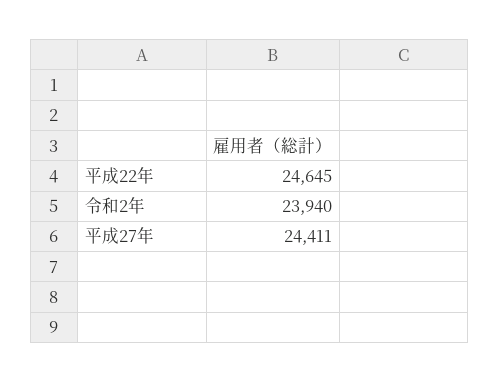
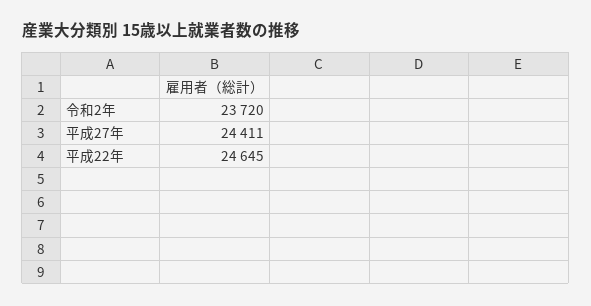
令和2年: 23940 -> 23720

